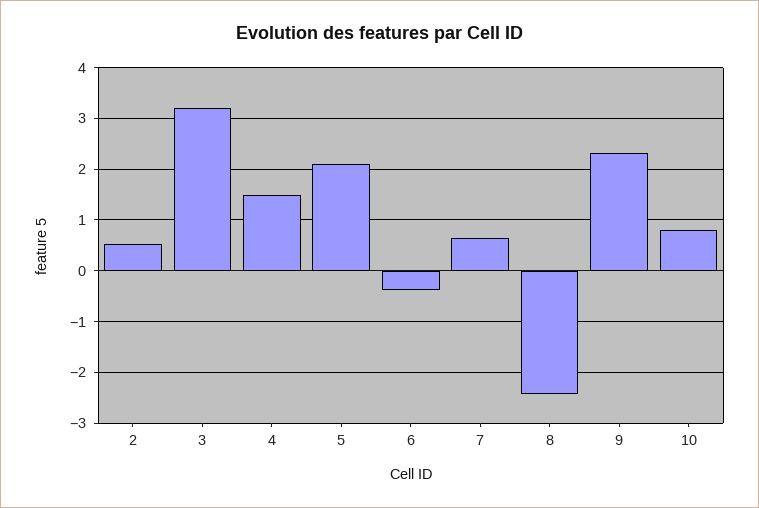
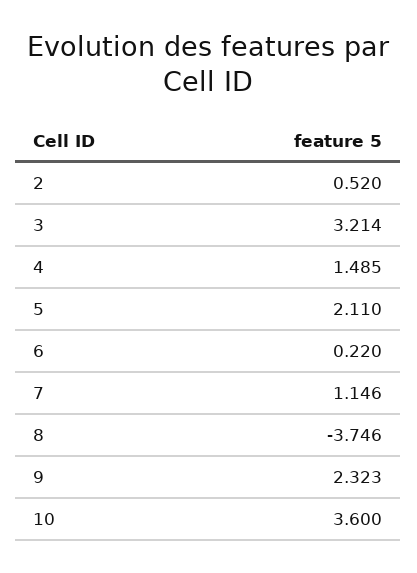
6: -0.4 -> 0.22
7: 0.6 -> 1.146
8: -2.4 -> -3.746
10: 0.8 -> 3.6

